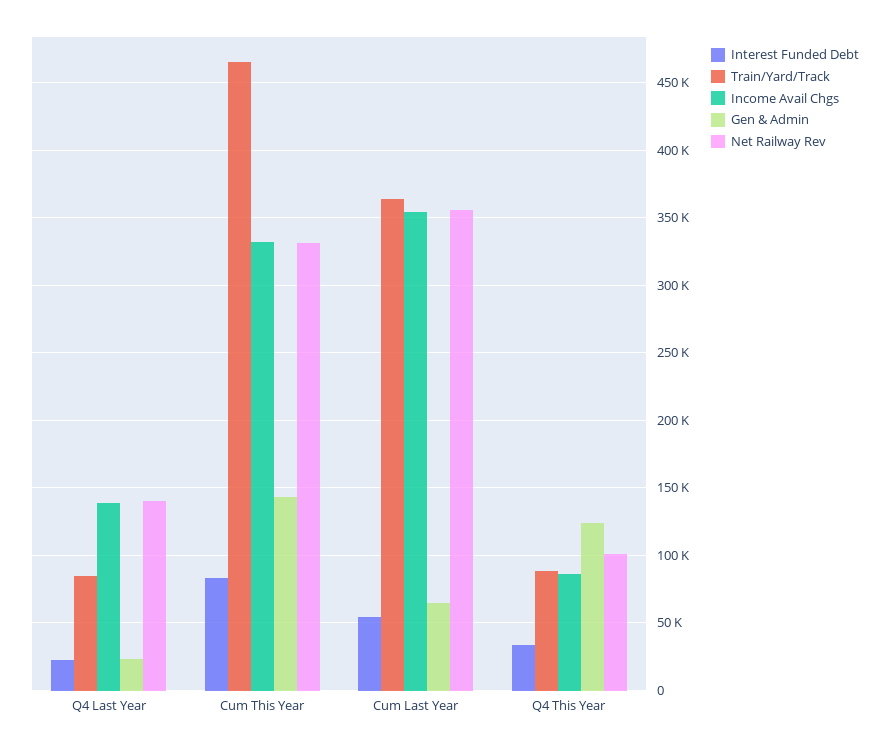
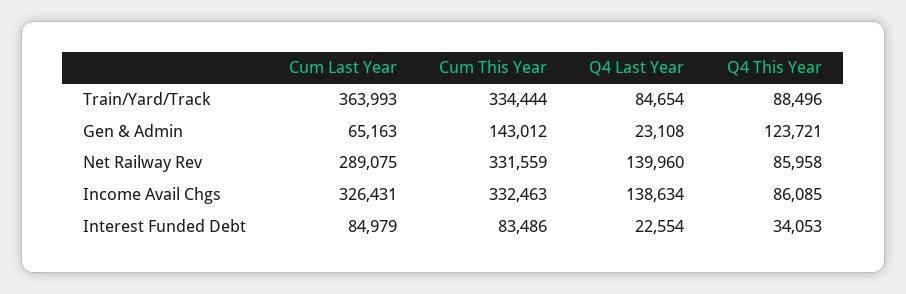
Train/Yard/Track, Cum This Year: 465000 -> 334444
Interest Funded Debt, Cum Last Year: 55000 -> 84979
Income Avail Chgs, Cum Last Year: 355000 -> 326431
Net Railway Rev, Cum Last Year: 355000 -> 289075
Net Railway Rev, Q4 This Year: 100000 -> 85958

